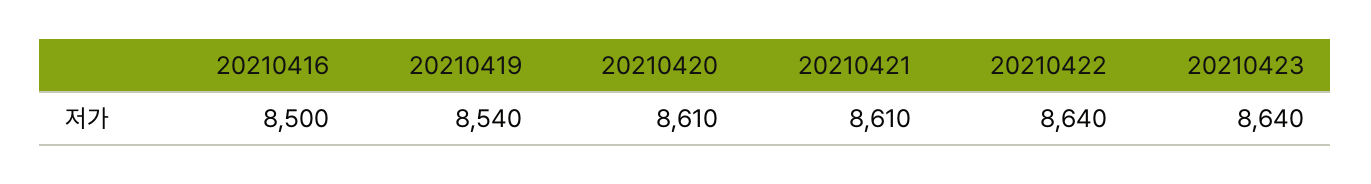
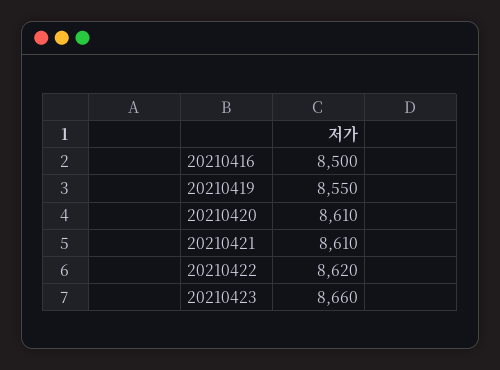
20210419: 8540 -> 8550
20210422: 8640 -> 8620
20210423: 8640 -> 8660

